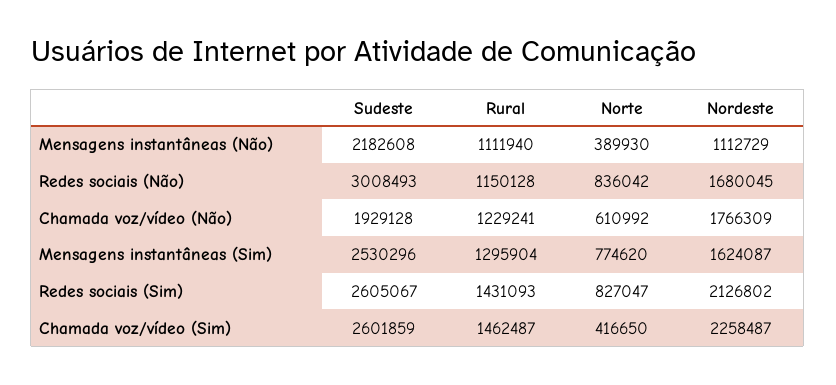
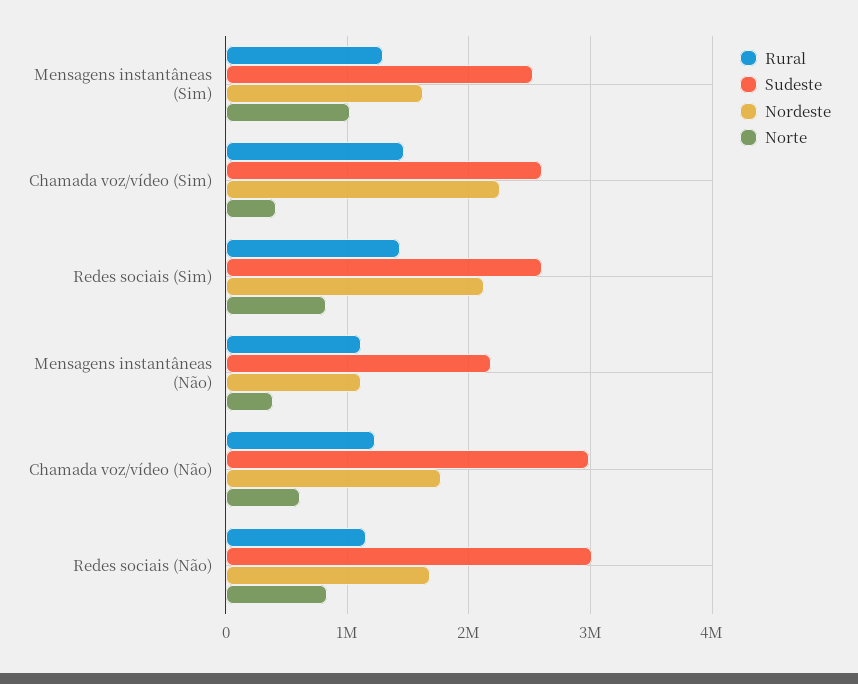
Sudeste, Chamada voz/vídeo (Não): 1929128 -> 3000000
Norte, Mensagens instantâneas (Sim): 774620 -> 1000000

